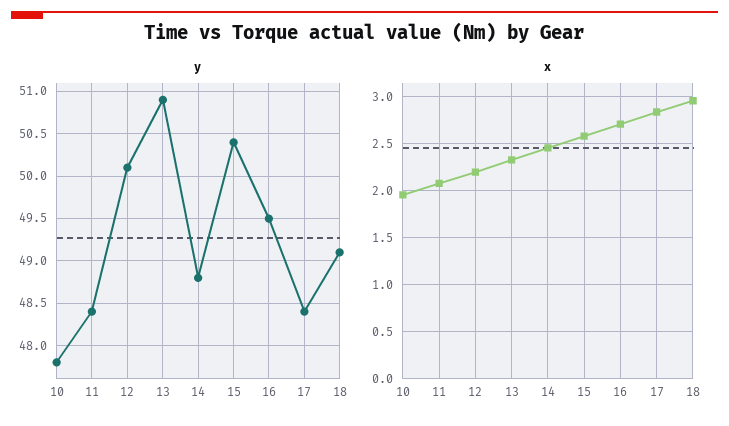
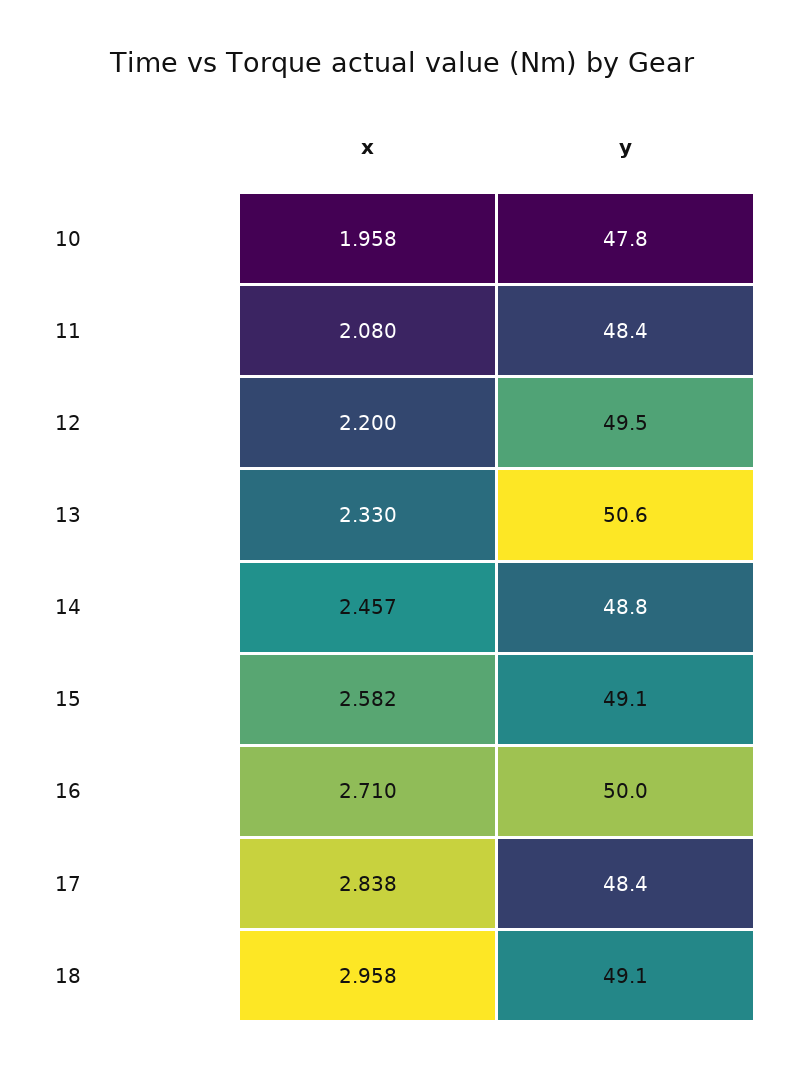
y, 12: 50.1 -> 49.5
y, 13: 50.9 -> 50.6
y, 15: 50.4 -> 49.1
y, 16: 49.5 -> 50

